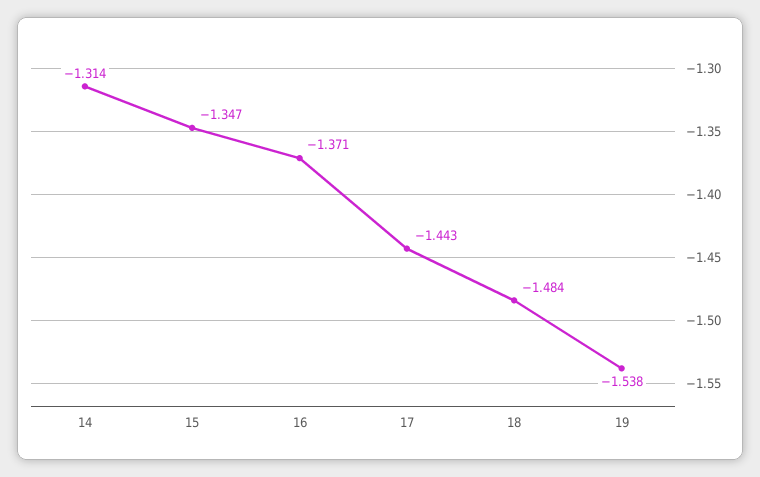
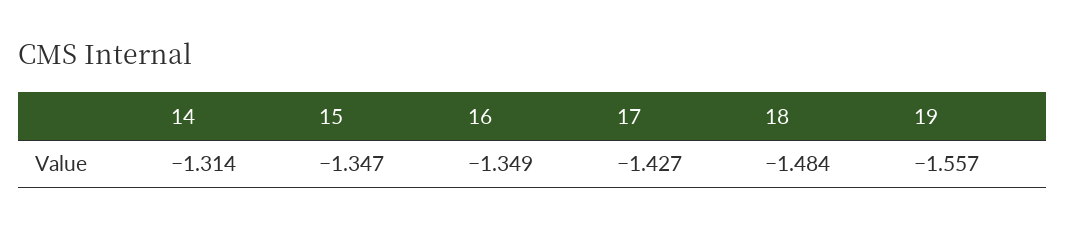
16: -1.371 -> -1.349
17: -1.443 -> -1.427
19: -1.538 -> -1.557

